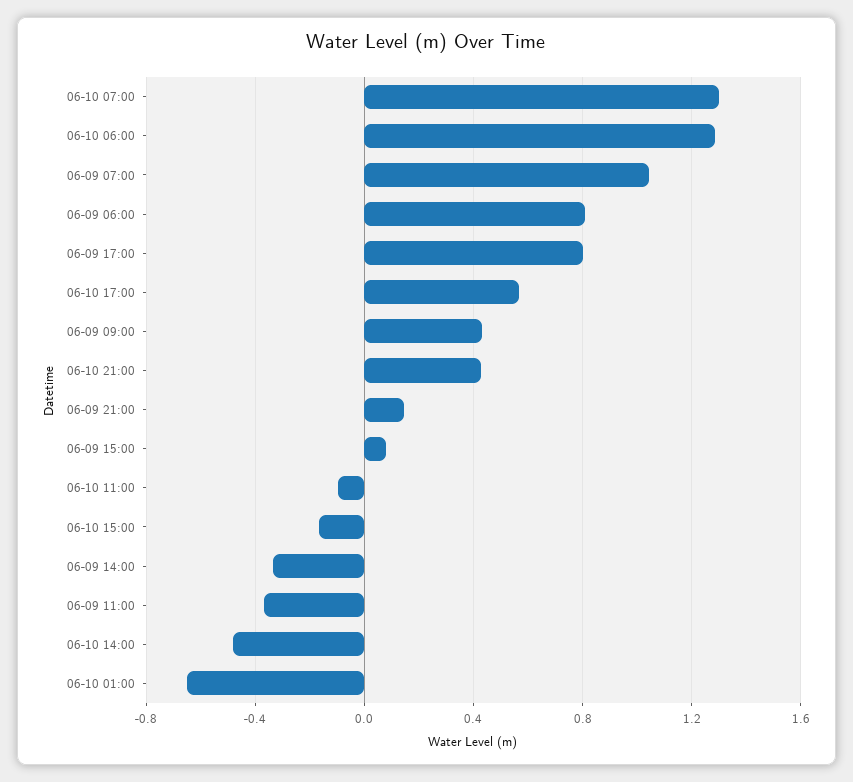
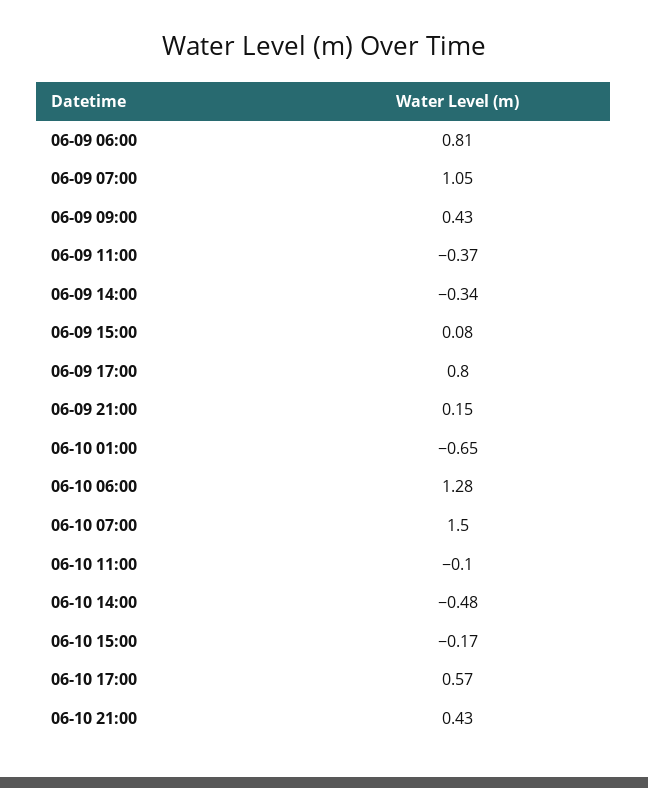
06-10 07:00: 1.3 -> 1.5

